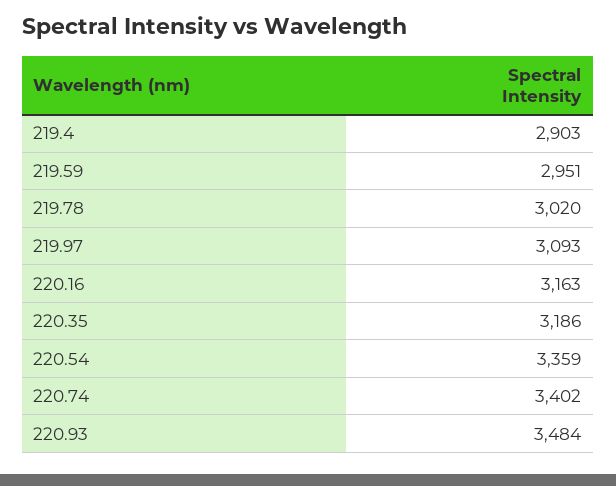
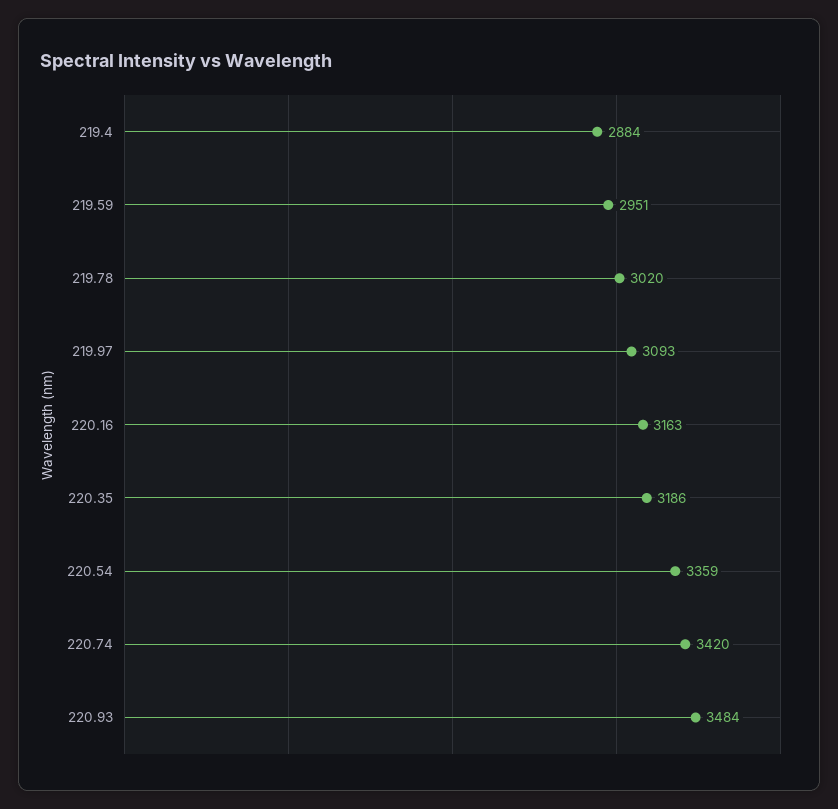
219.4: 2903 -> 2884
220.74: 3402 -> 3420

